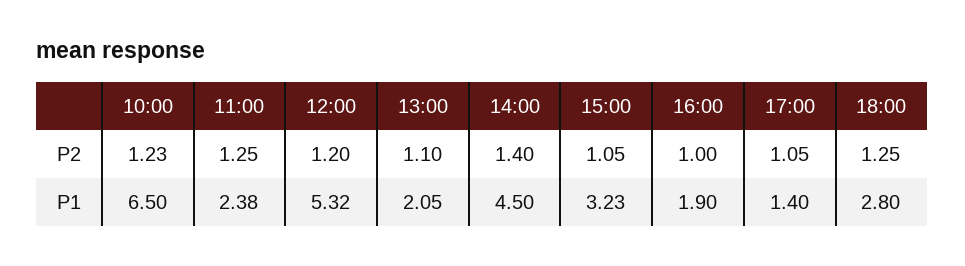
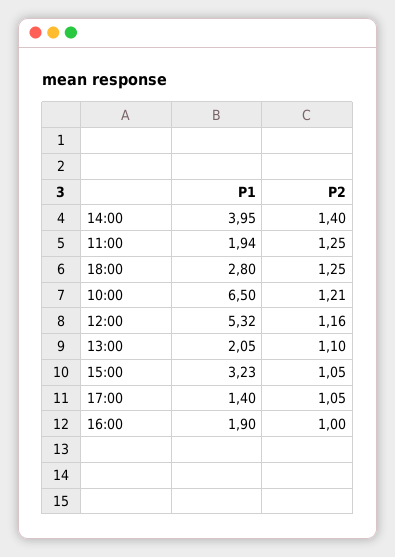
10:00, P2: 1.23 -> 1.21
12:00, P2: 1.2 -> 1.16
11:00, P1: 2.38 -> 1.94
14:00, P1: 4.5 -> 3.95

